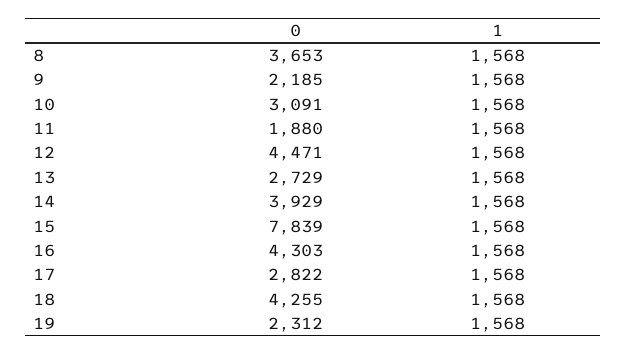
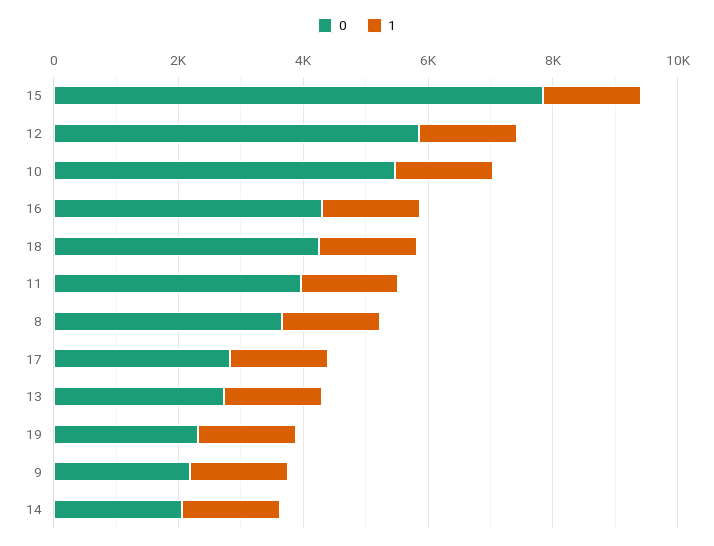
0, 10: 3091 -> 5500
0, 11: 1880 -> 4000
0, 12: 4471 -> 6000
0, 14: 3929 -> 2000

